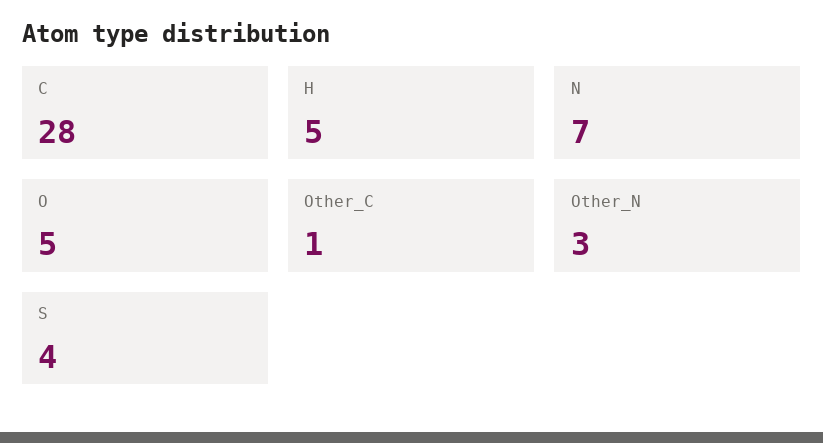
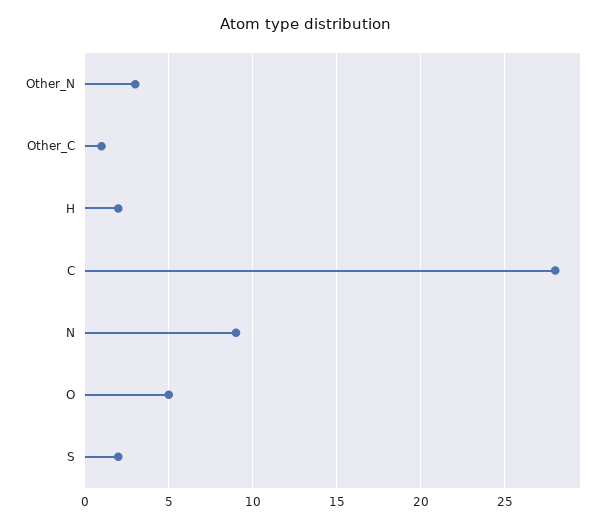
H: 5 -> 2
N: 7 -> 9
S: 4 -> 2

